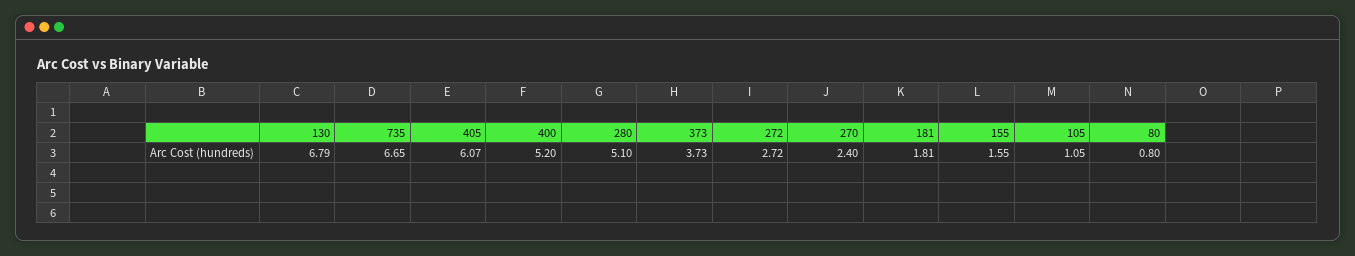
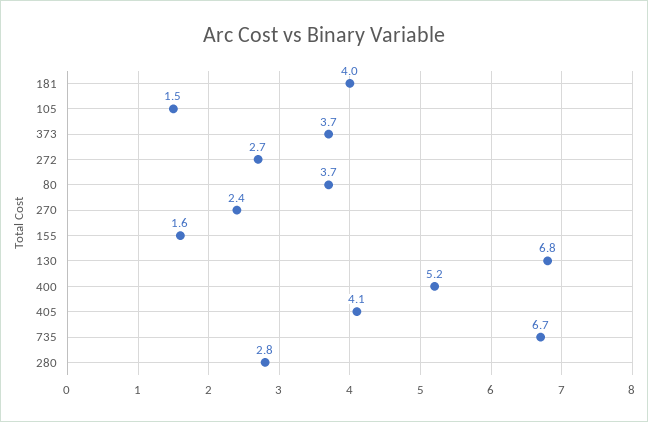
405: 6.07 -> 4.1
280: 5.1 -> 2.8
181: 1.81 -> 4
105: 1.05 -> 1.5
80: 0.8 -> 3.7

